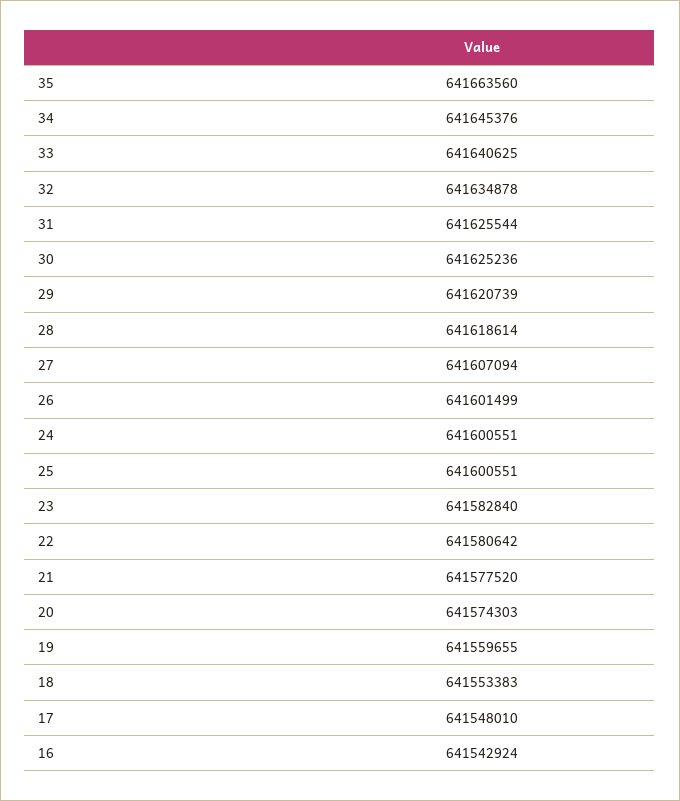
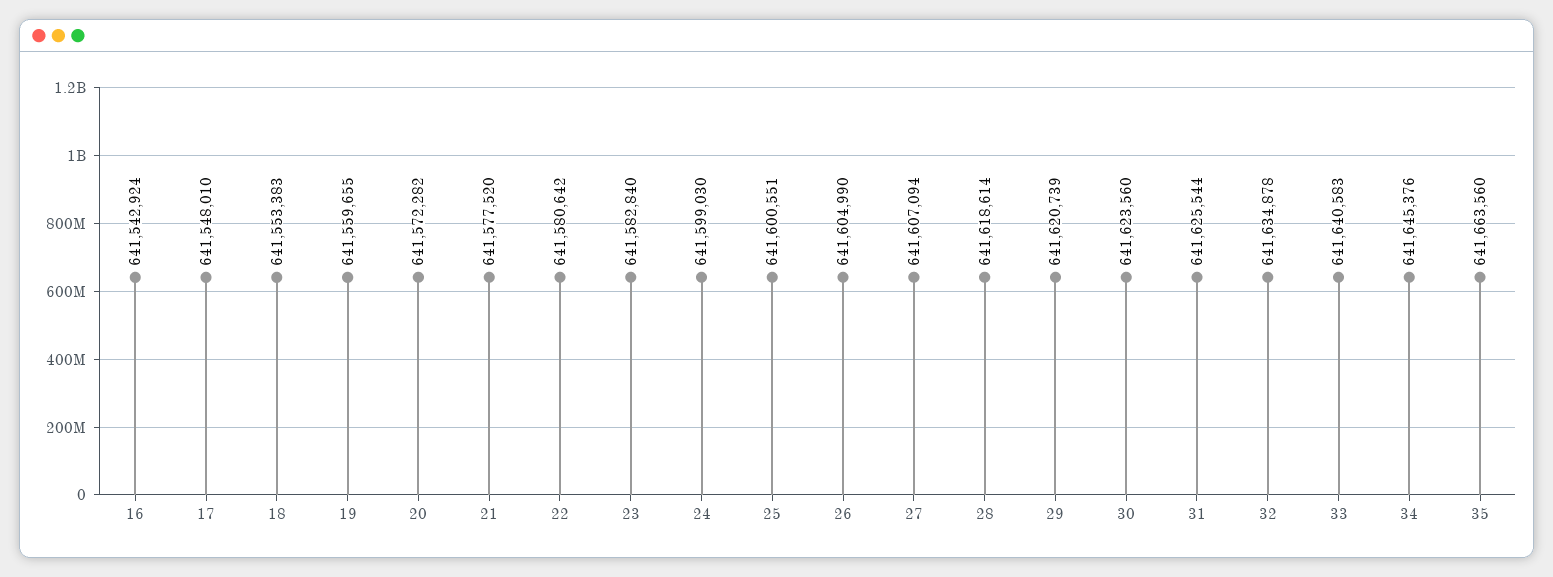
33: 641640625 -> 641640583
30: 641625236 -> 641623560
26: 641601499 -> 641604990
24: 641600551 -> 641599030
20: 641574303 -> 641572282

